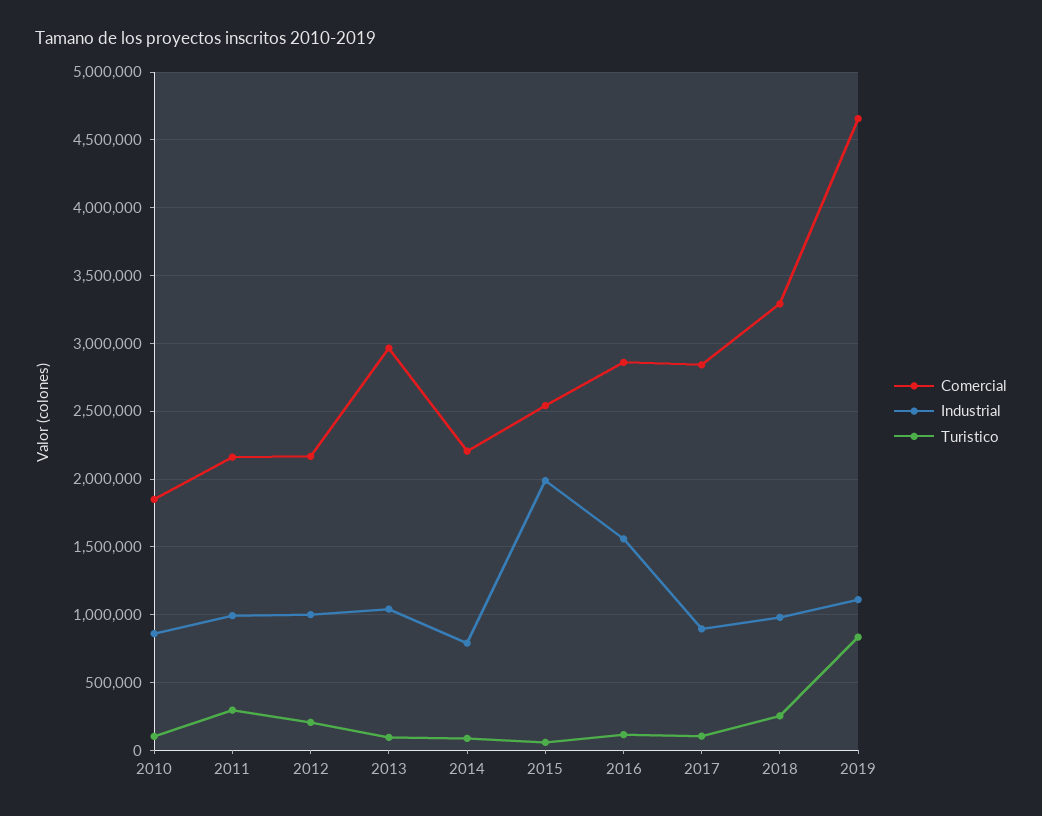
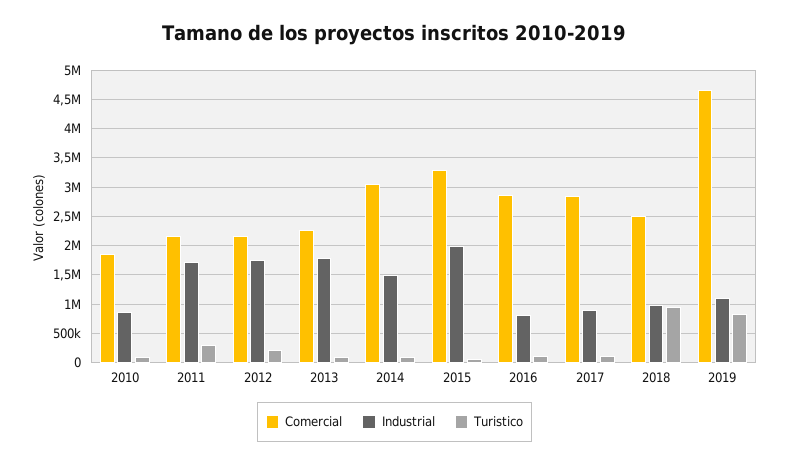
Industrial, 2011: 1000000 -> 1750000
Industrial, 2012: 1000000 -> 1750000
Comercial, 2013: 2950000 -> 2250000
Industrial, 2013: 1050000 -> 1750000
Comercial, 2014: 2200000 -> 3000000
Industrial, 2014: 800000 -> 1500000
Comercial, 2015: 2550000 -> 3250000
Industrial, 2016: 1550000 -> 750000
Comercial, 2018: 3300000 -> 2500000
Turistico, 2018: 250000 -> 1000000

